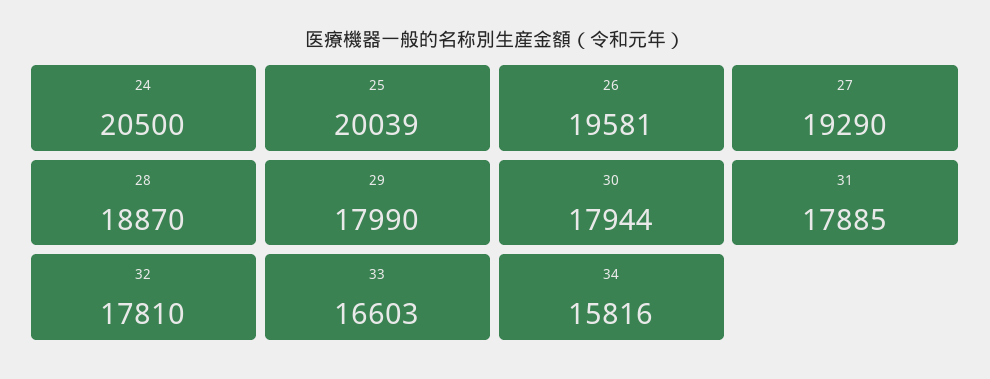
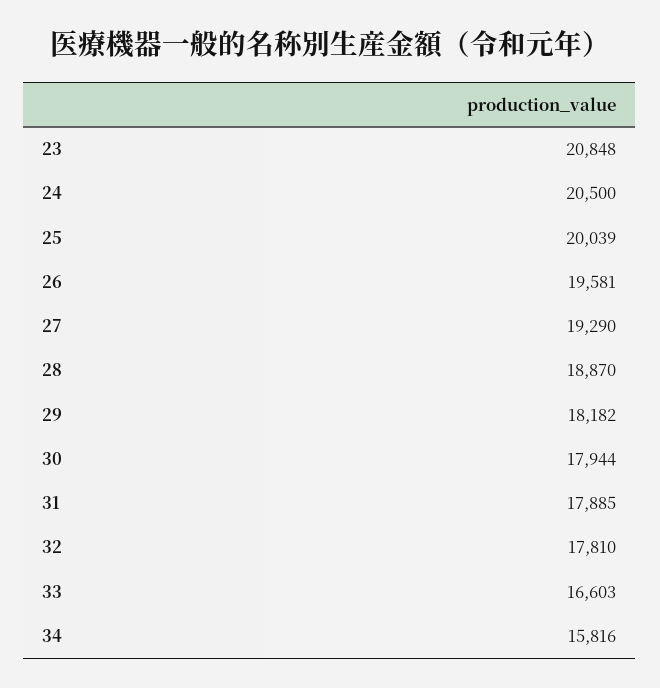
29: 17990 -> 18182
23: none -> 20848

